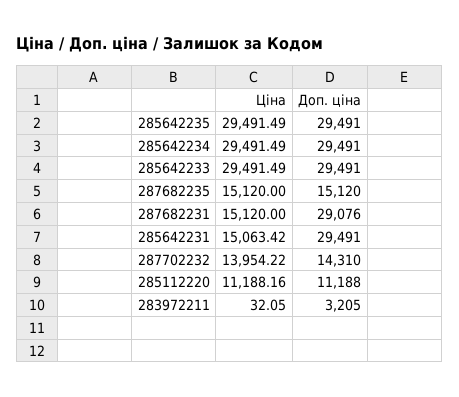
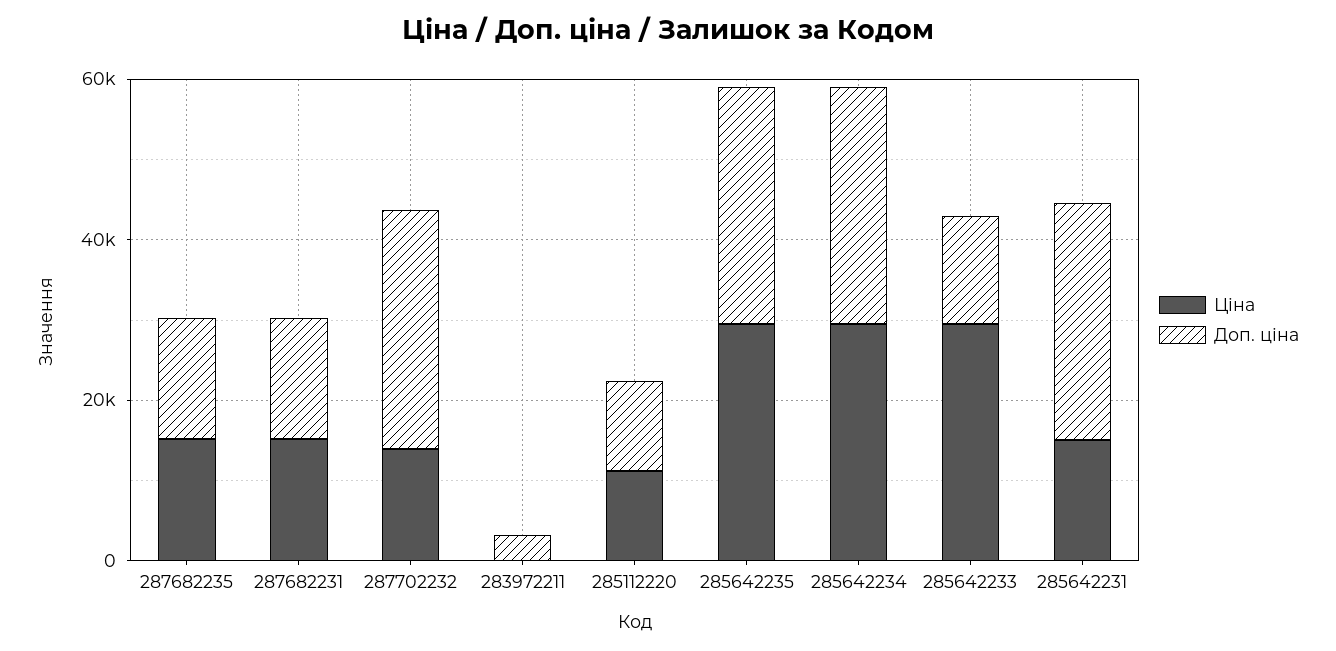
Доп. ціна, 285642233: 29491 -> 15000
Доп. ціна, 287682231: 29076 -> 15000
Доп. ціна, 287702232: 14310 -> 30000

